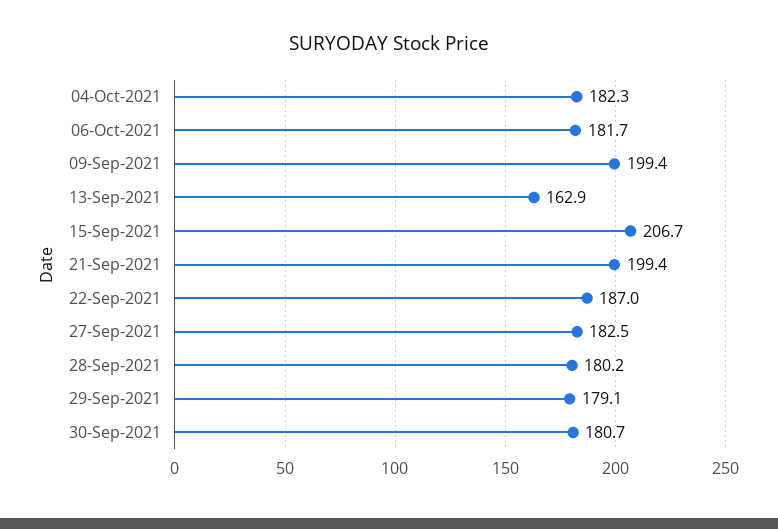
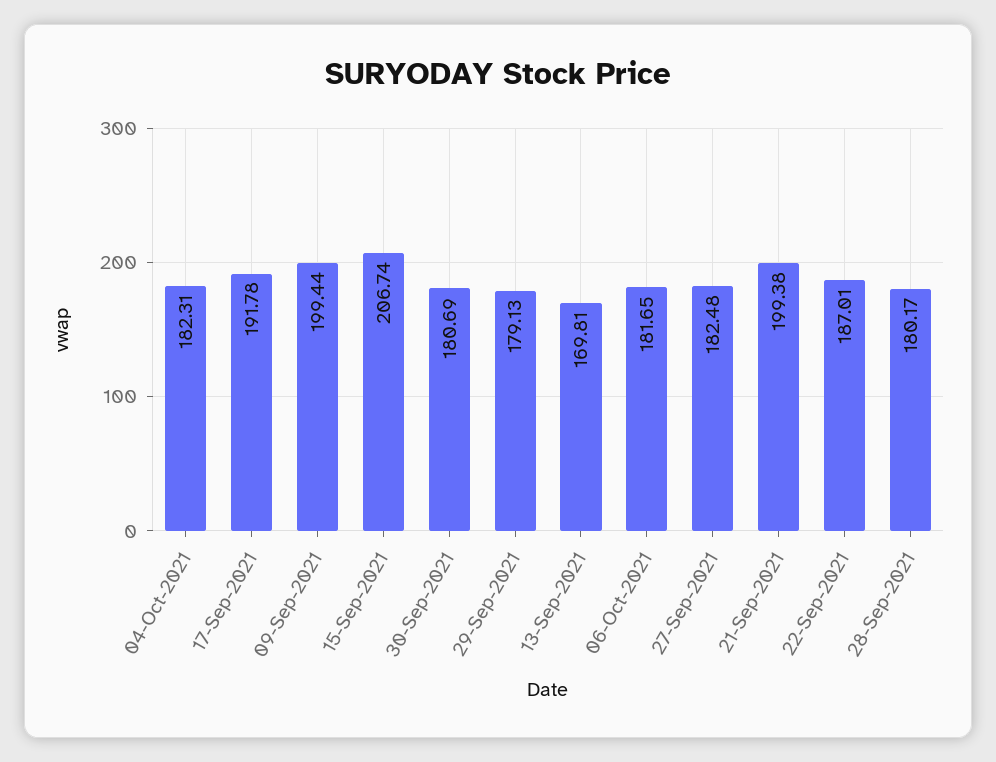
13-Sep-2021: 162.9 -> 169.81
17-Sep-2021: none -> 191.78

